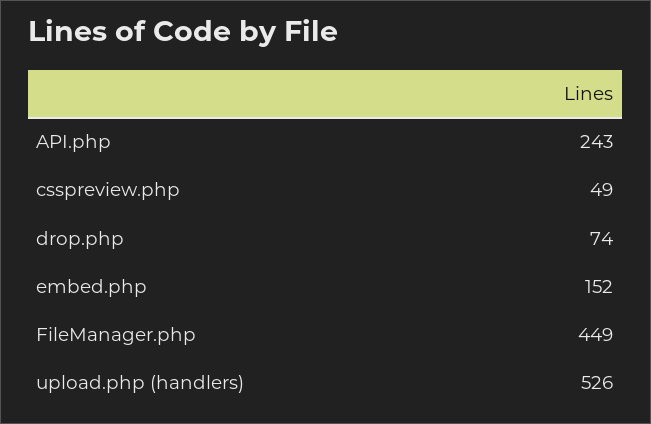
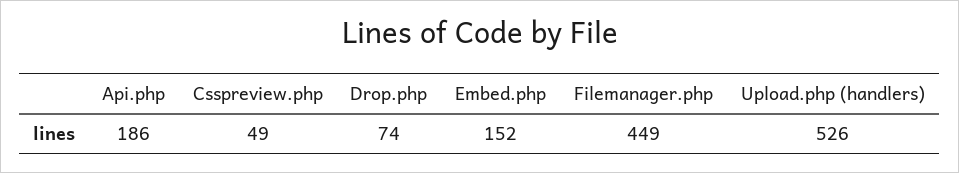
API.php: 243 -> 186

